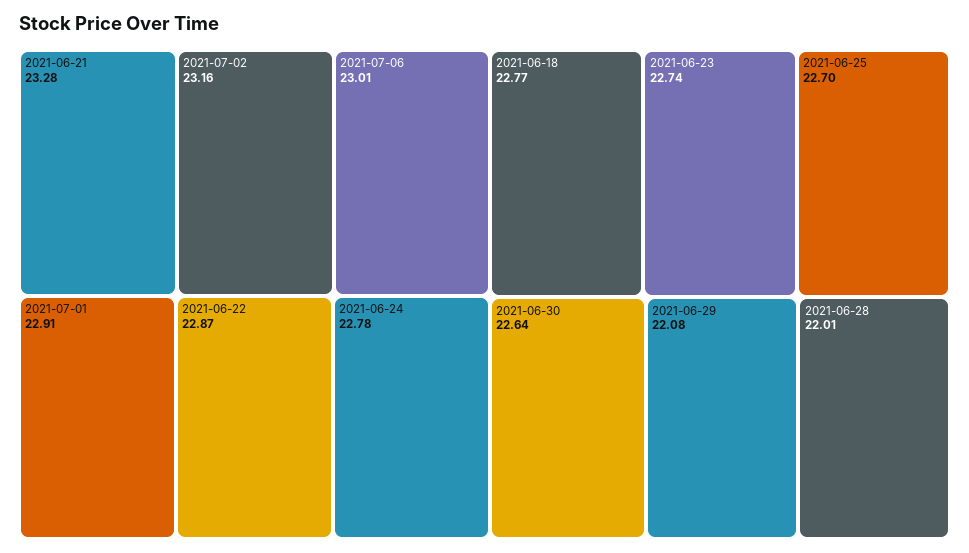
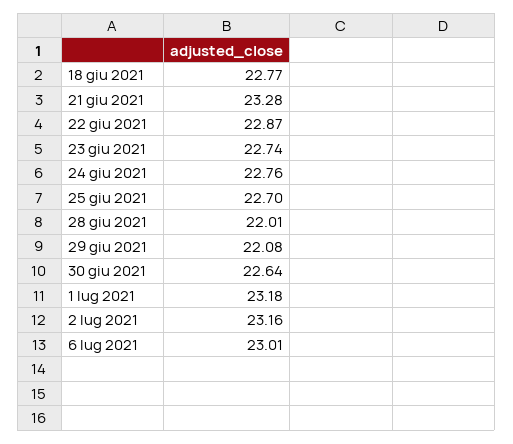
2021-07-01: 22.91 -> 23.18
2021-06-24: 22.78 -> 22.76

